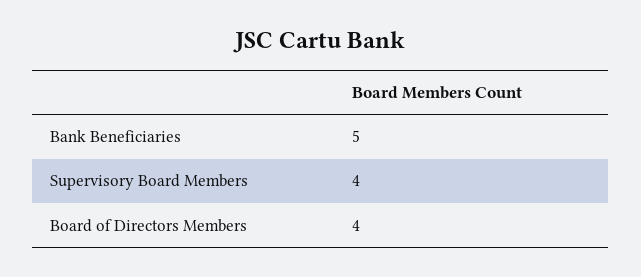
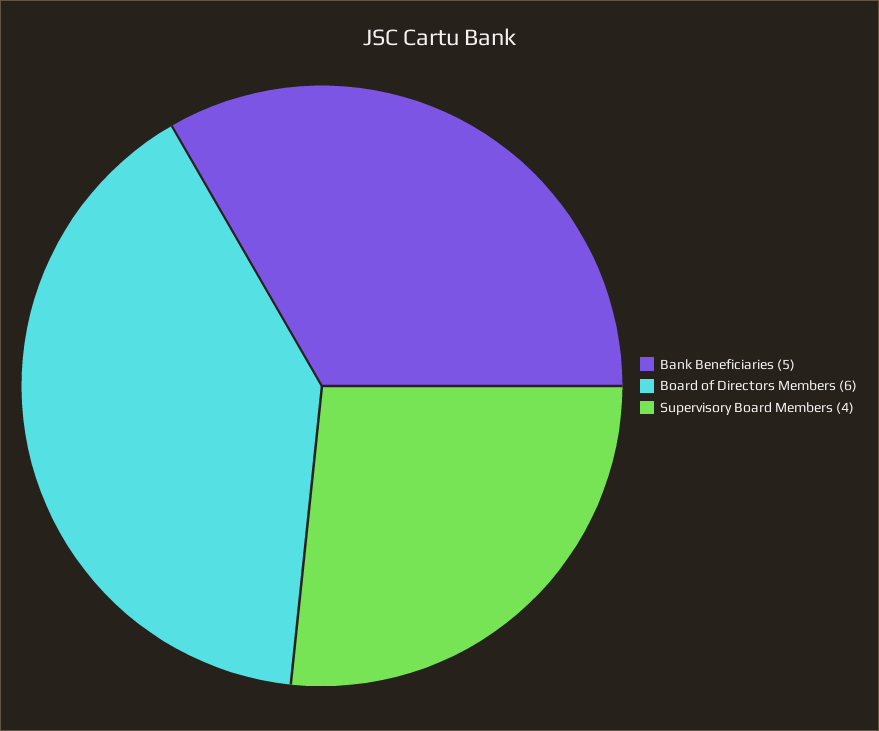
Board of Directors Members: 4 -> 6

